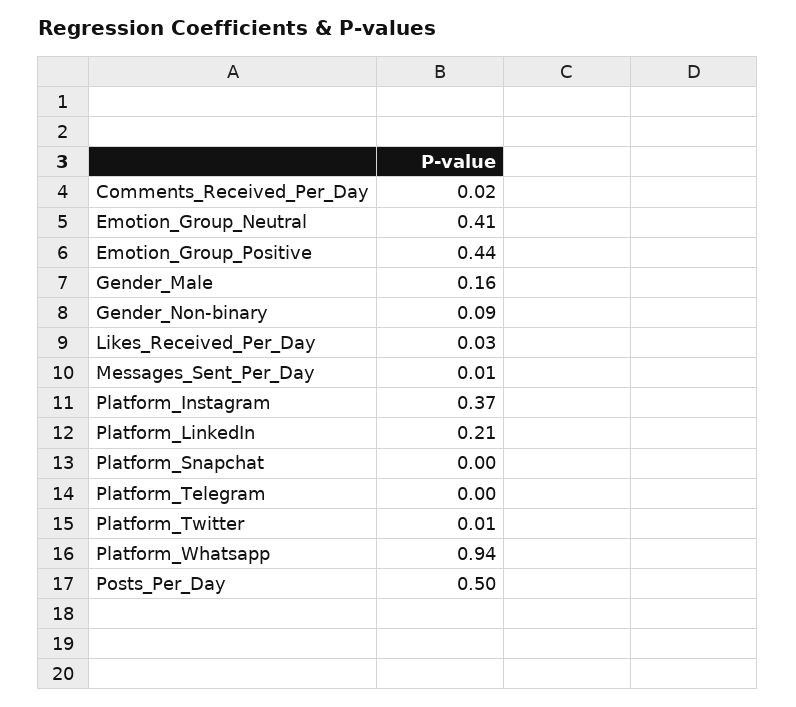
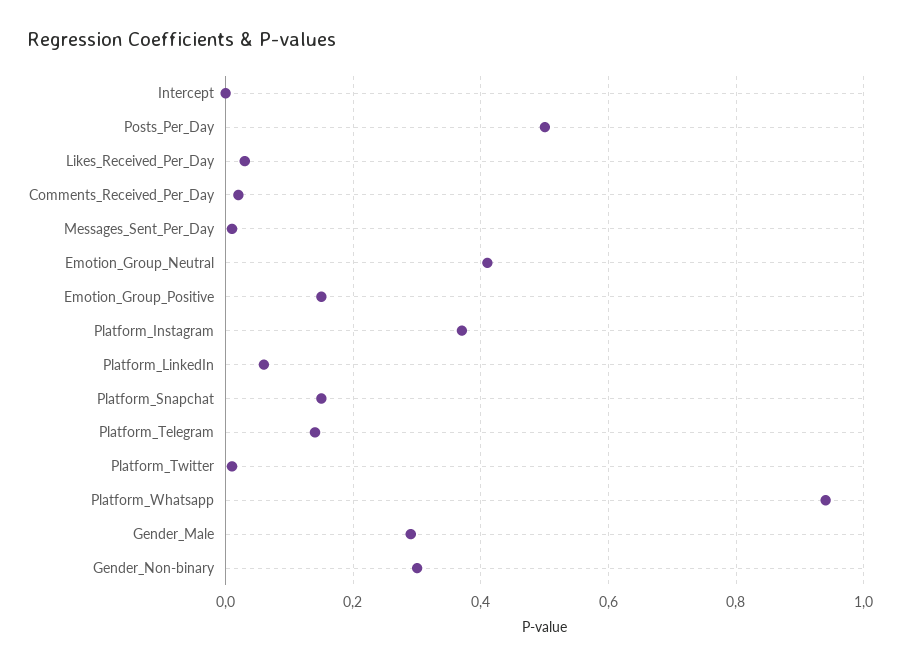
Emotion_Group_Positive: 0.44 -> 0.15
Gender_Male: 0.16 -> 0.3
Gender_Non-binary: 0.09 -> 0.3
Platform_LinkedIn: 0.21 -> 0.05
Platform_Snapchat: 0 -> 0.15
Platform_Telegram: 0 -> 0.15
Intercept: none -> 0

